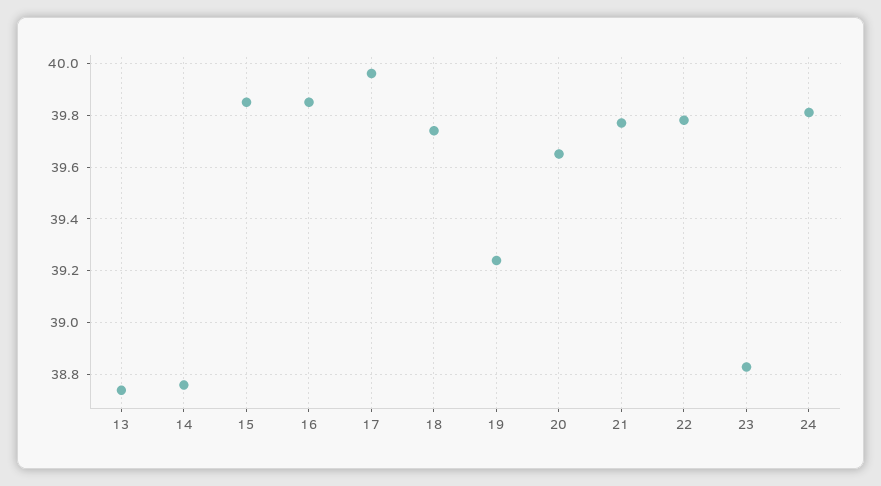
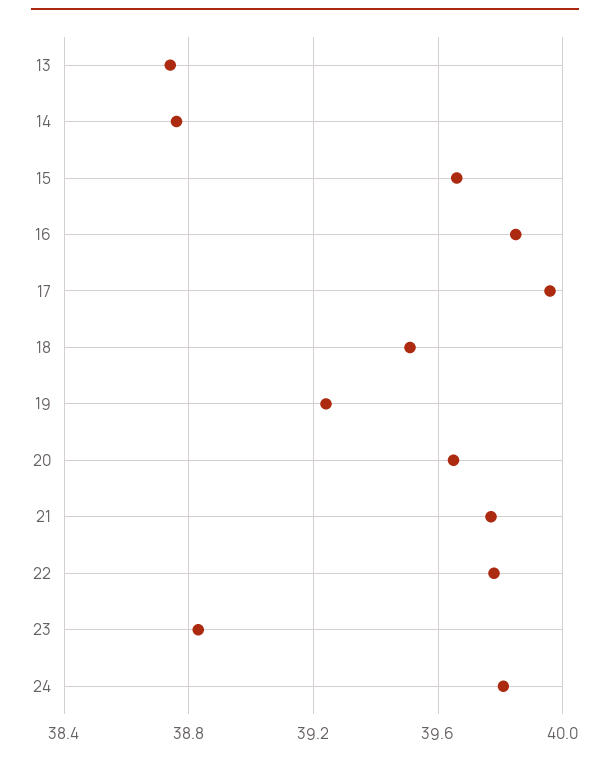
15: 39.85 -> 39.65
18: 39.75 -> 39.5

